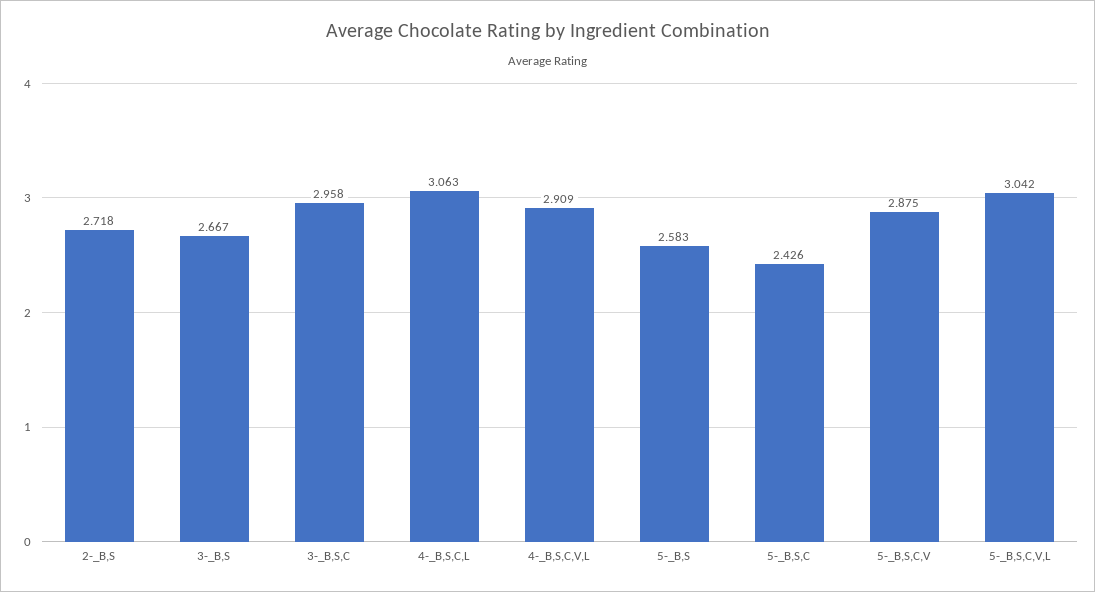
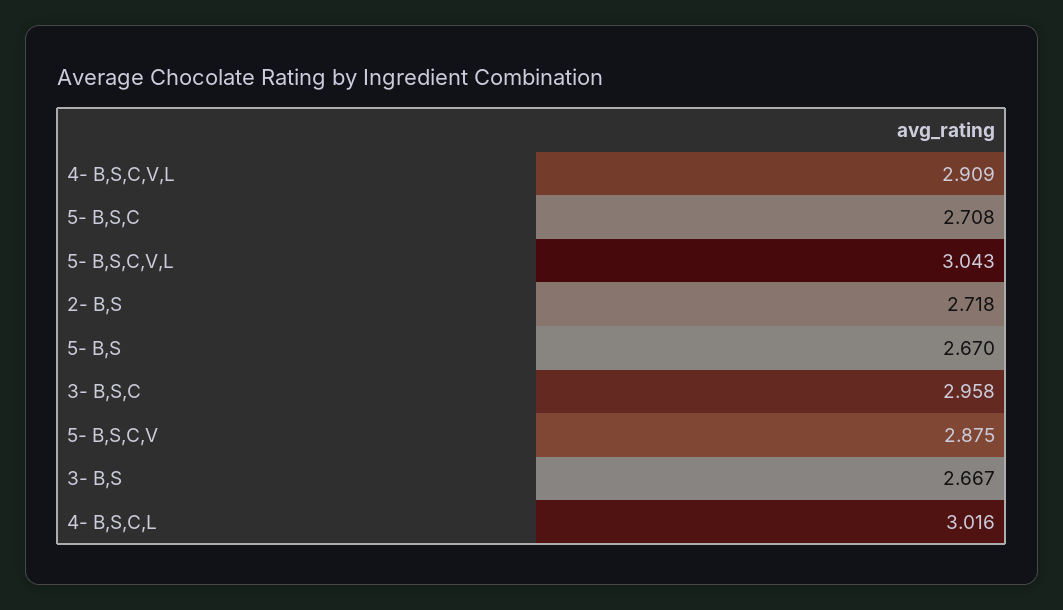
4-_B,S,C,L: 3.063 -> 3.016
5-_B,S: 2.583 -> 2.67
5-_B,S,C: 2.426 -> 2.708
5-_B,S,C,V,L: 3.042 -> 3.043

